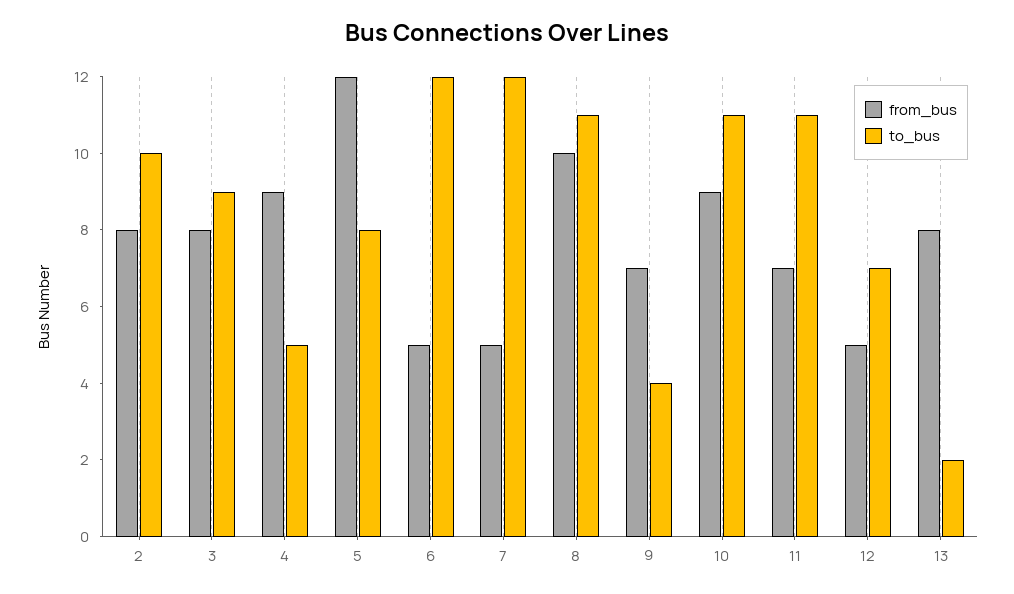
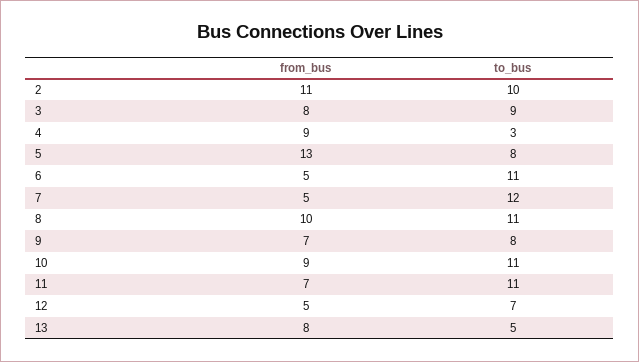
from_bus, 2: 8 -> 11
to_bus, 4: 5 -> 3
from_bus, 5: 12 -> 13
to_bus, 6: 12 -> 11
to_bus, 9: 4 -> 8
to_bus, 13: 2 -> 5

